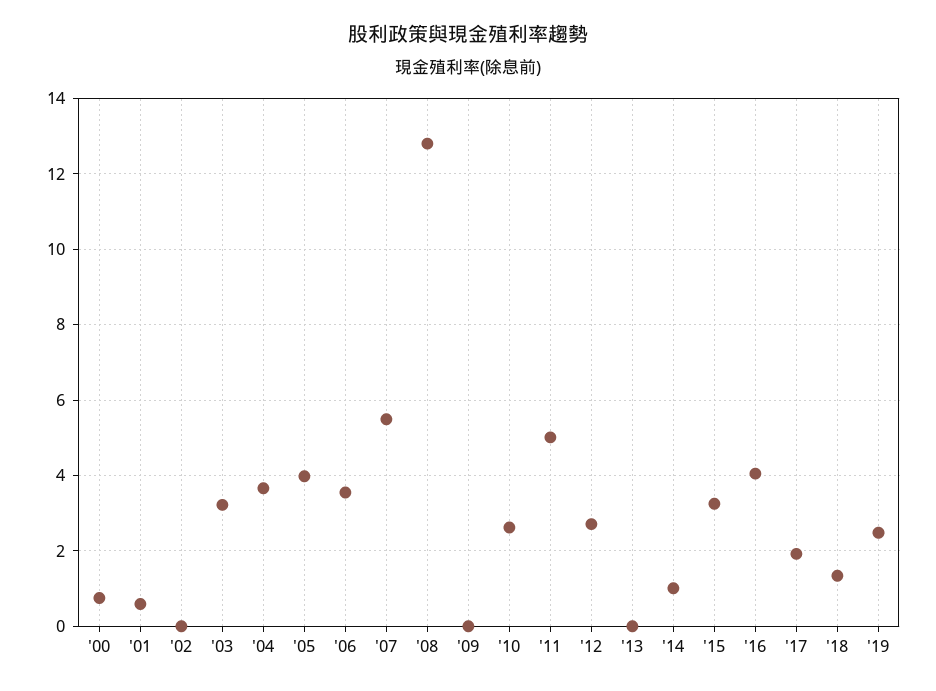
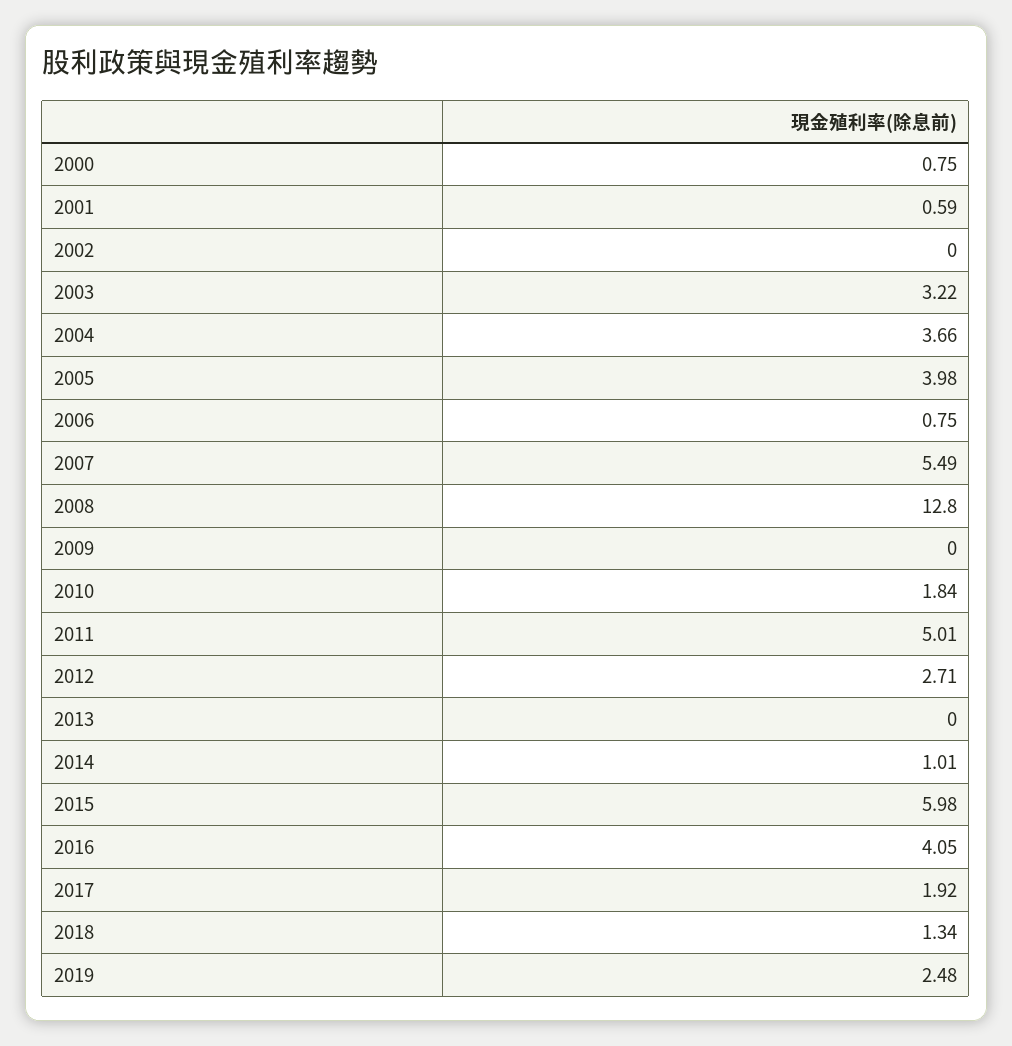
'06: 3.6 -> 0.75
'10: 2.6 -> 1.84
'15: 3.2 -> 5.98

